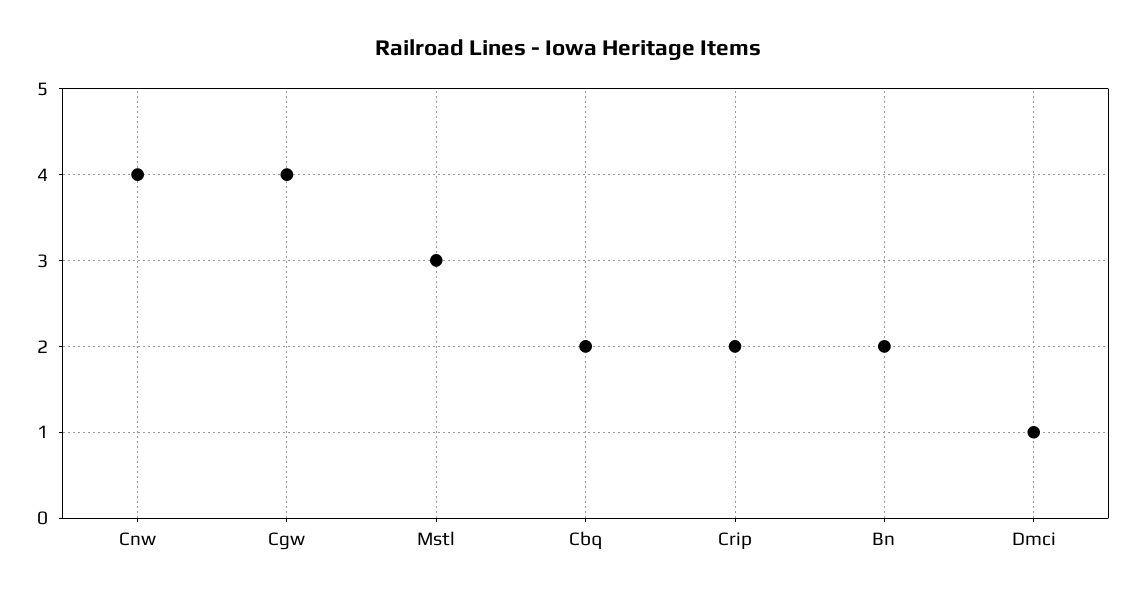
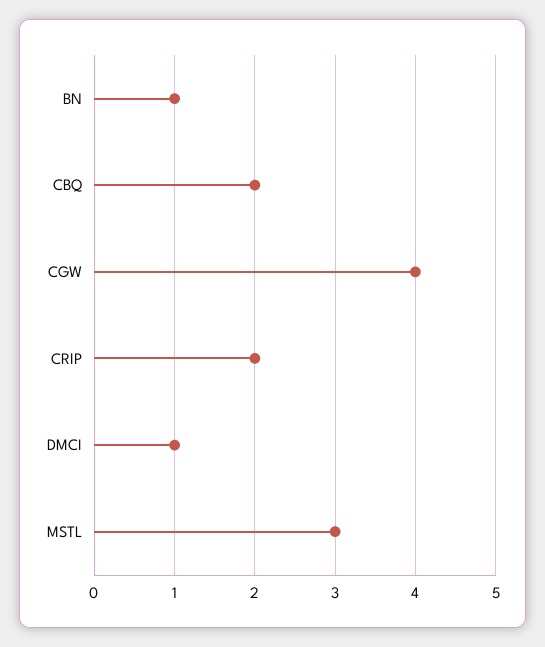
Cnw: 4 -> none
Bn: 2 -> 1

